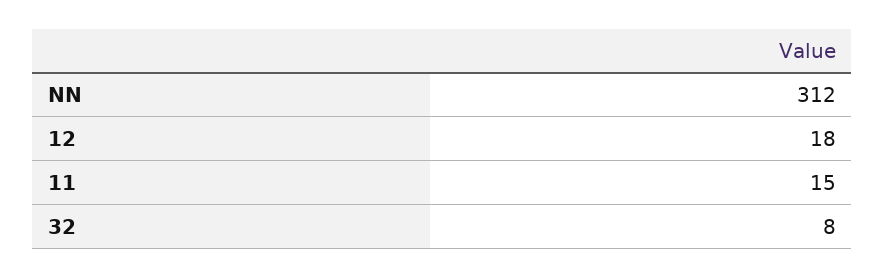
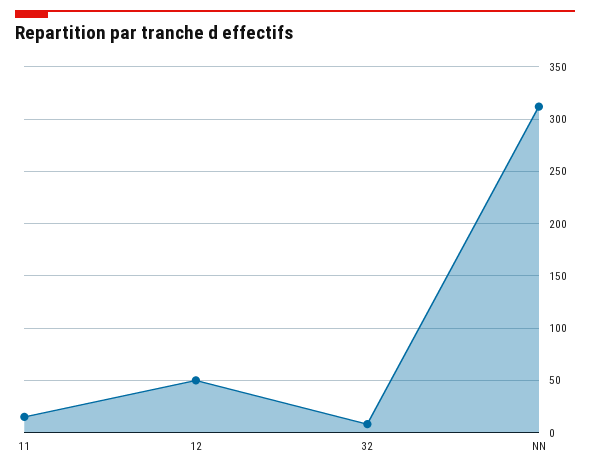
12: 18 -> 50

